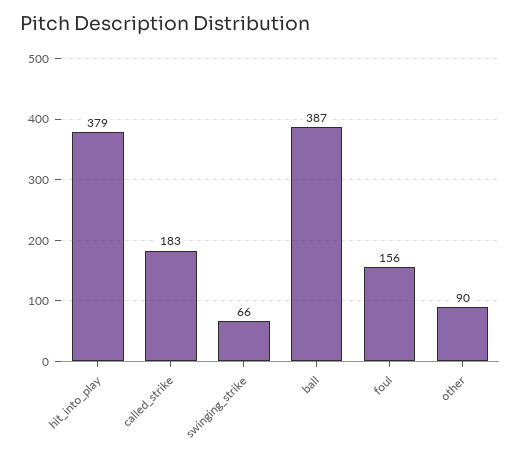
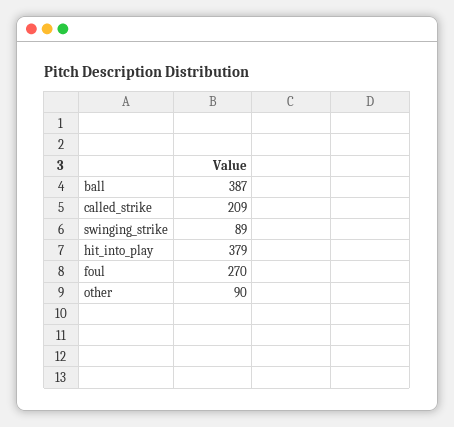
called_strike: 183 -> 209
swinging_strike: 66 -> 89
foul: 156 -> 270

